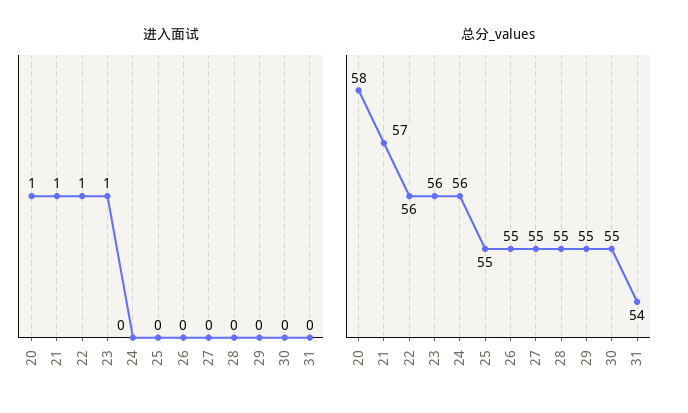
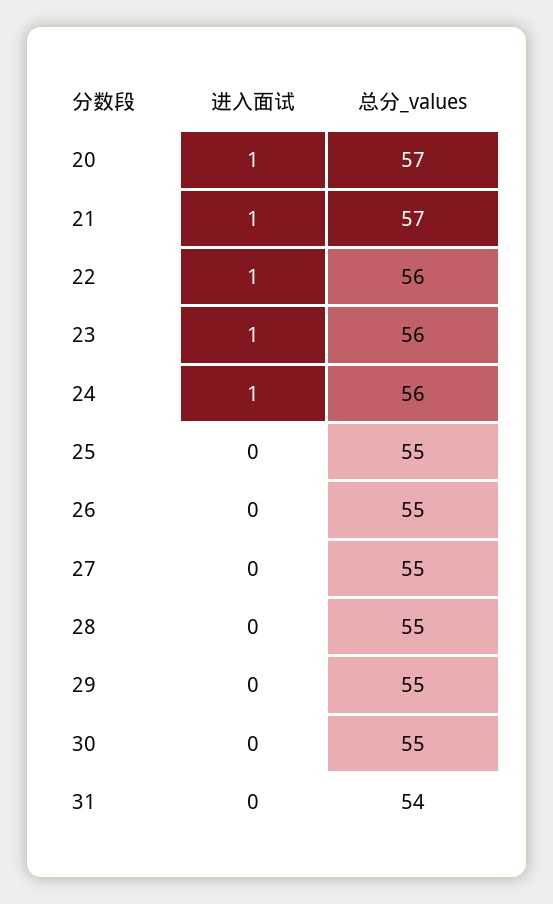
进入面试, 24: 0 -> 1
总分_values, 20: 58 -> 57

